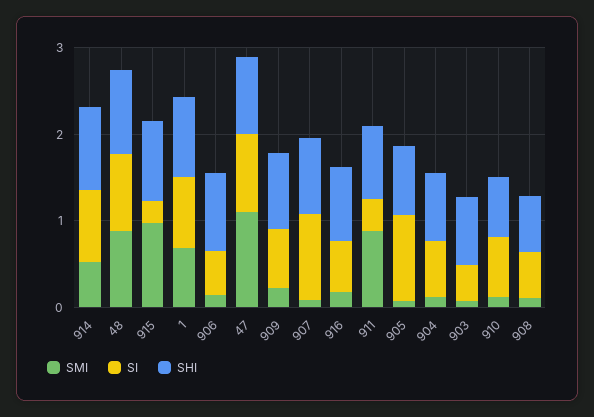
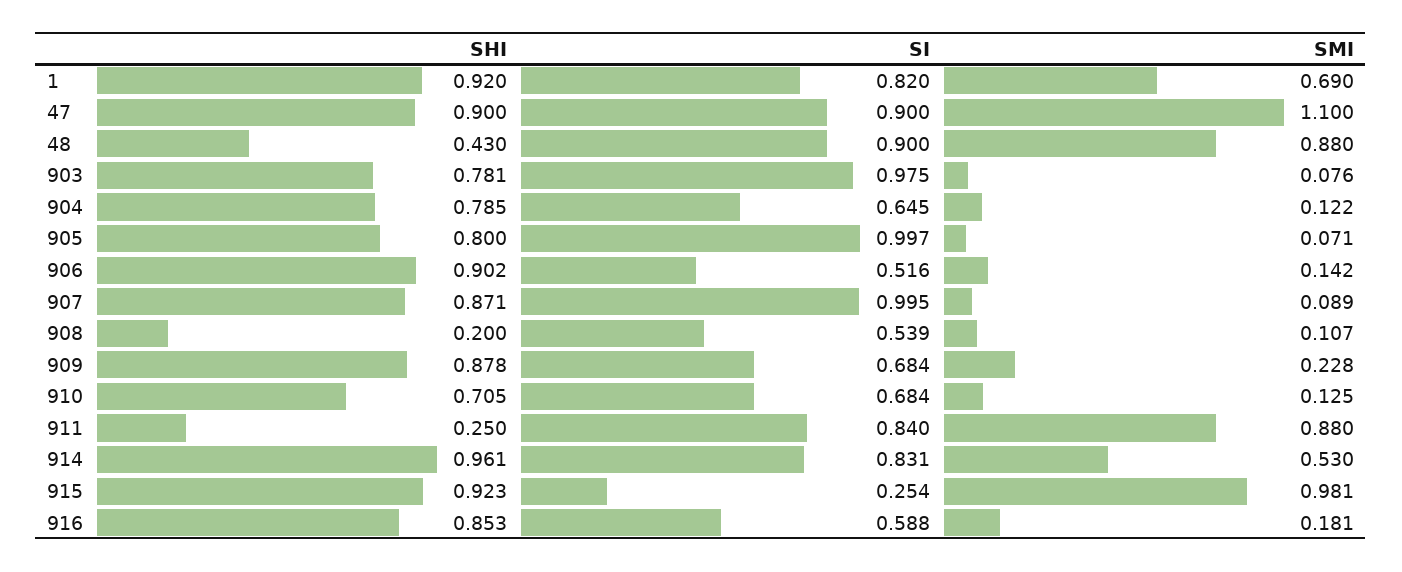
SHI, 48: 1 -> 0.43
SI, 911: 0.4 -> 0.84
SHI, 911: 0.8 -> 0.25
SI, 903: 0.4 -> 0.975
SHI, 908: 0.6 -> 0.2

